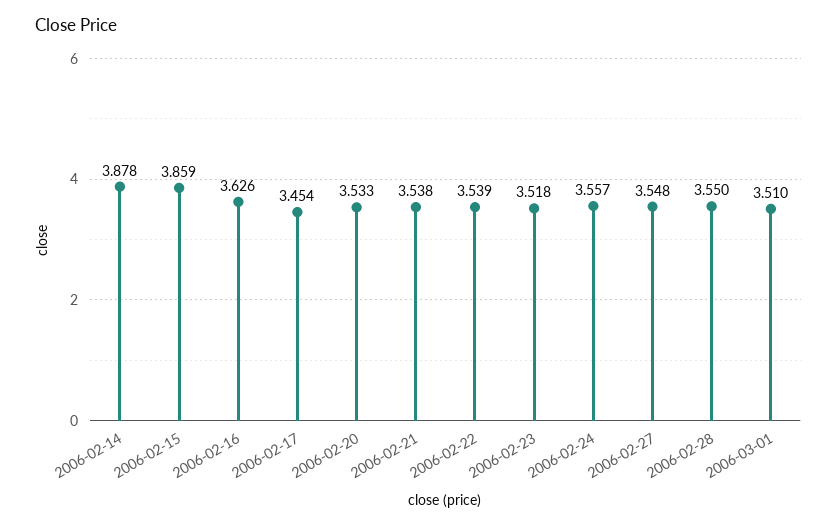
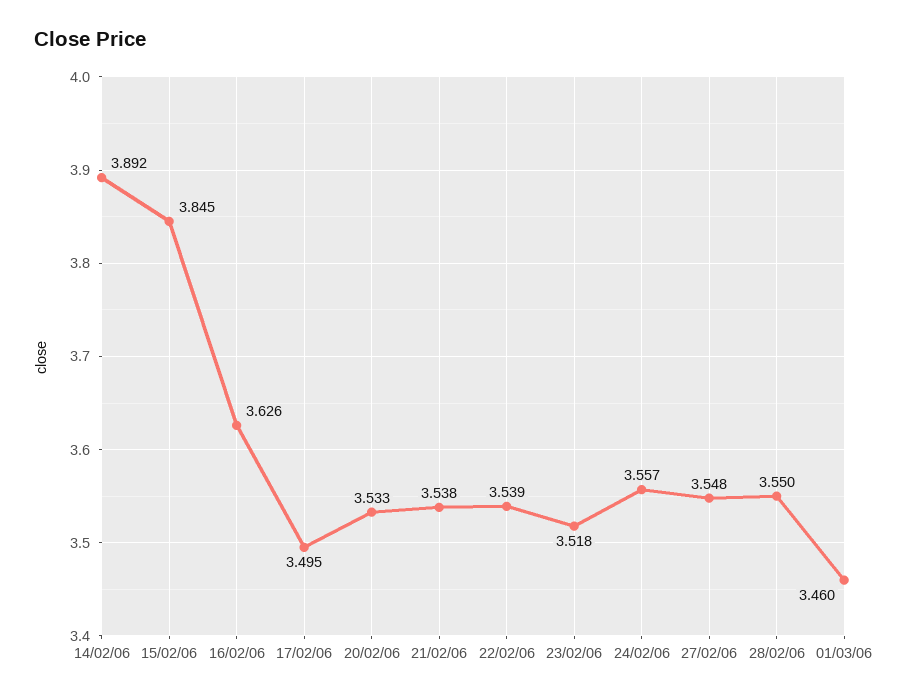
2006-02-14: 3.878 -> 3.892
2006-02-15: 3.859 -> 3.845
2006-02-17: 3.454 -> 3.495
2006-03-01: 3.51 -> 3.46

